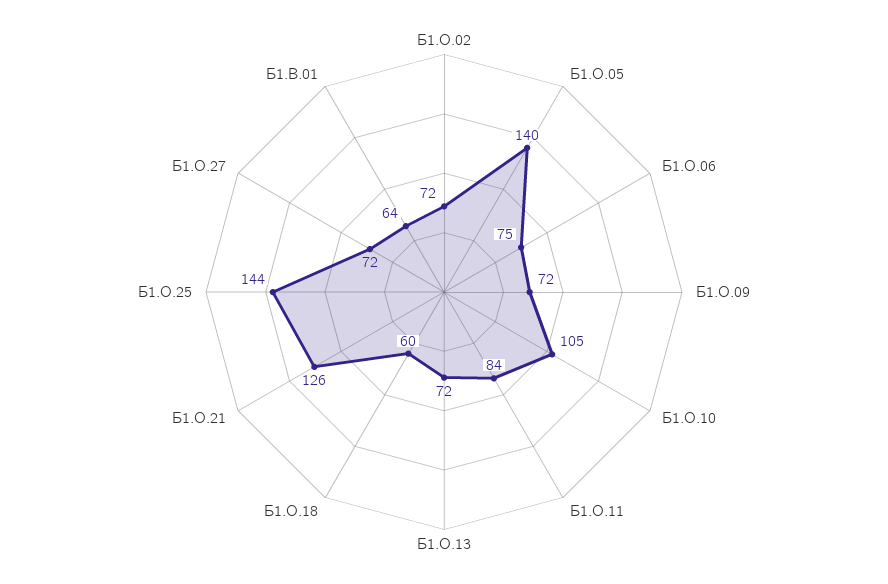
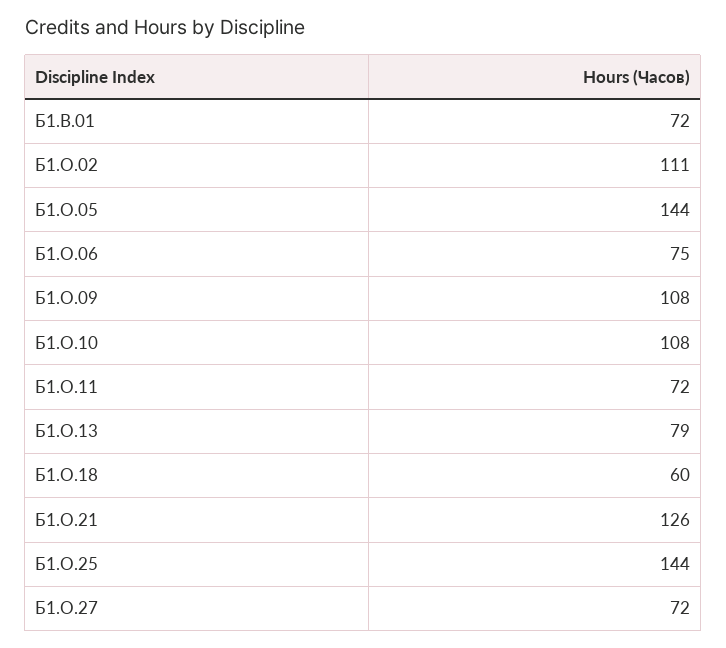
Б1.О.02: 72 -> 111
Б1.О.05: 140 -> 144
Б1.О.09: 72 -> 108
Б1.О.10: 105 -> 108
Б1.О.11: 84 -> 72
Б1.О.13: 72 -> 79
Б1.В.01: 64 -> 72

